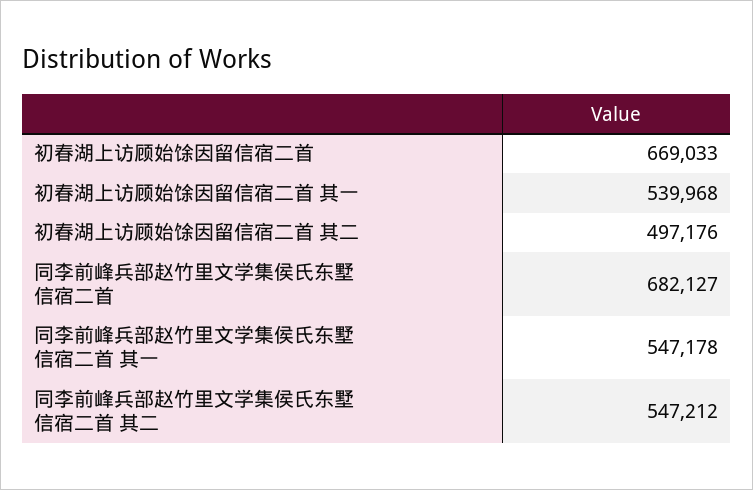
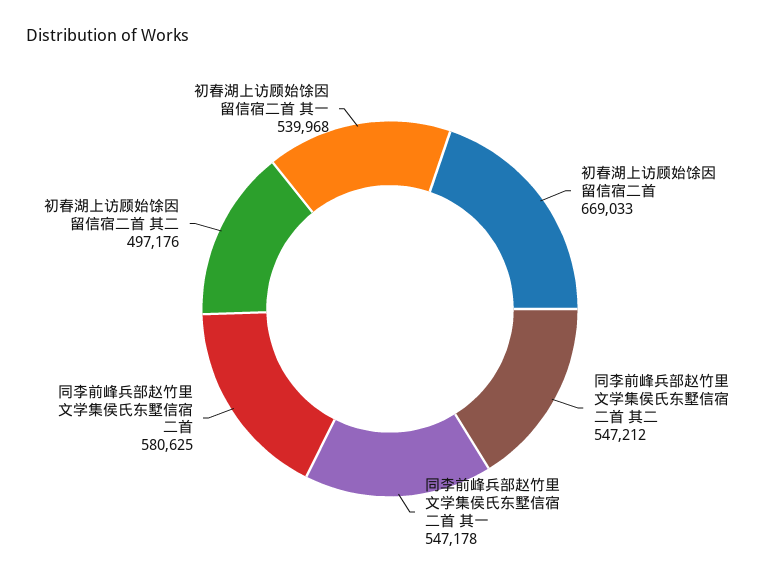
同李前峰兵部赵竹里文学集侯氏东墅信宿二首: 682127 -> 580625

